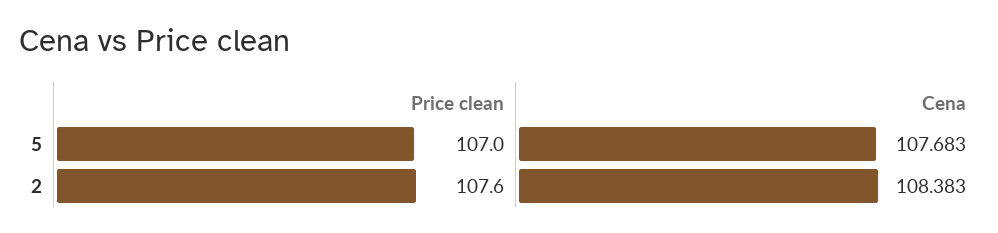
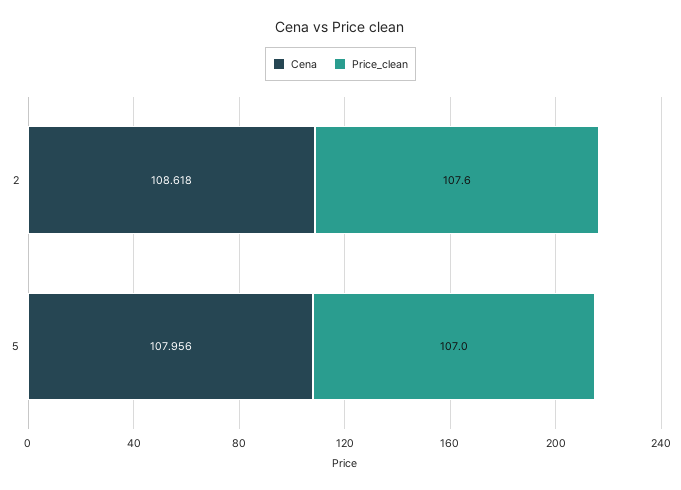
Cena, 5: 107.683 -> 107.956
Cena, 2: 108.383 -> 108.618

